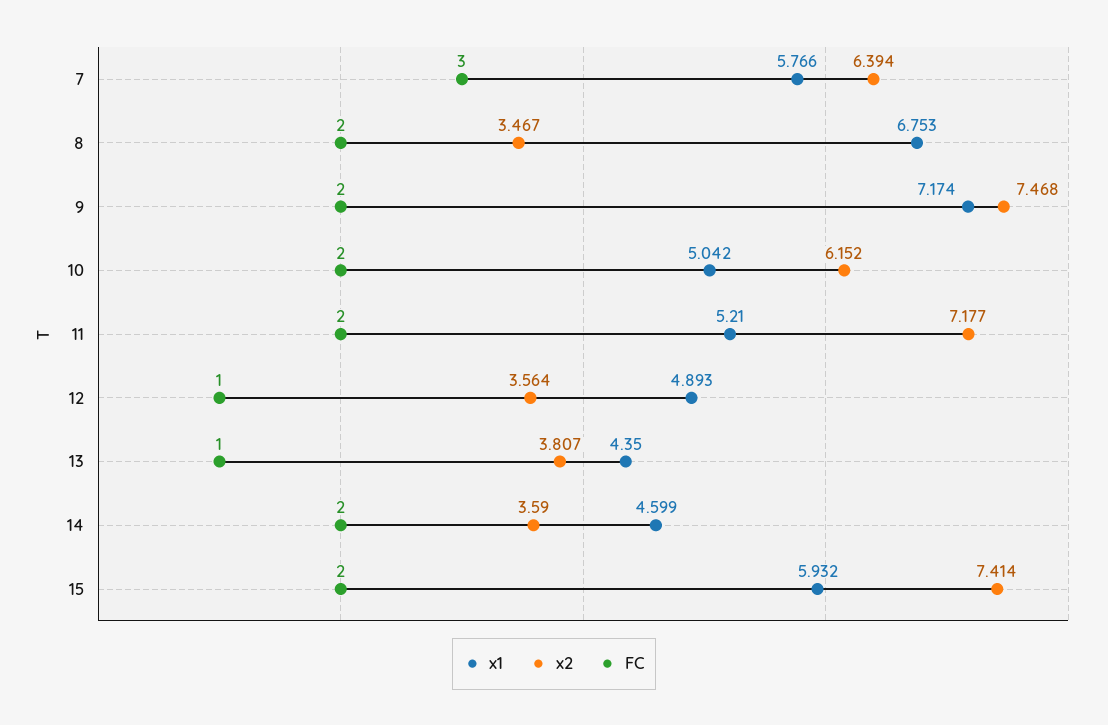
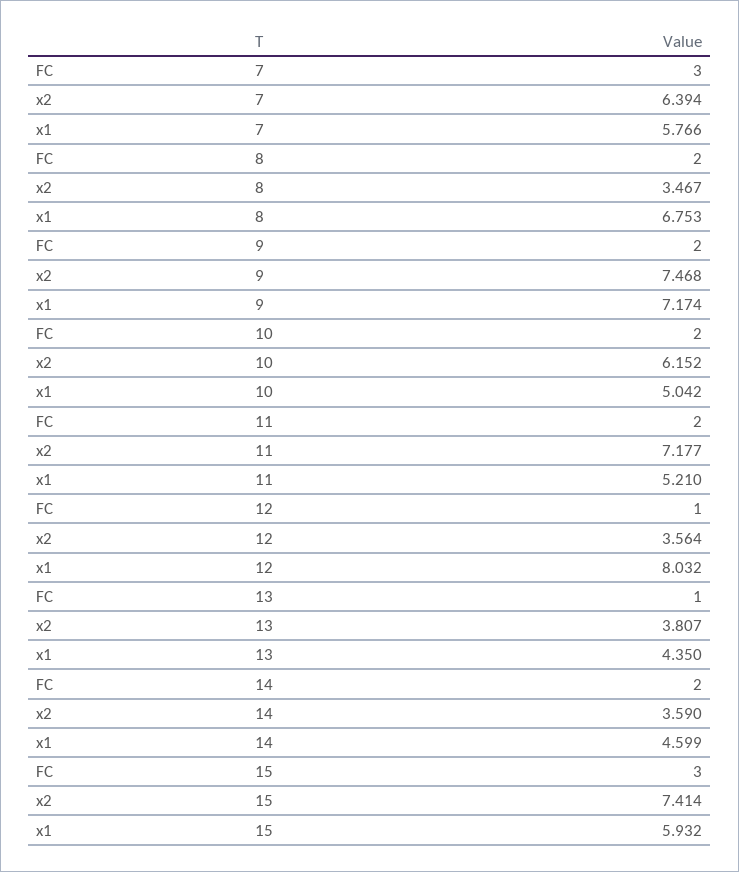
x1, 12: 4.893 -> 8.032
FC, 15: 2 -> 3

